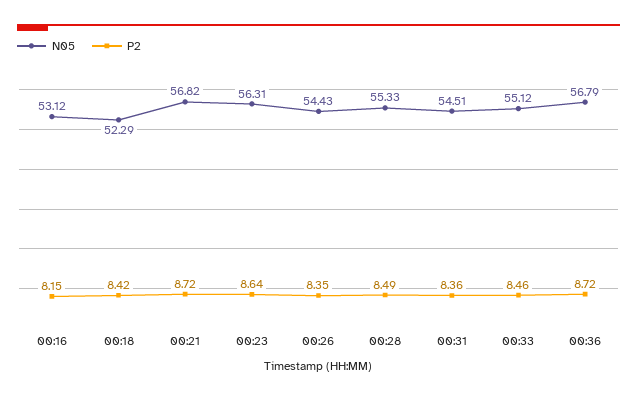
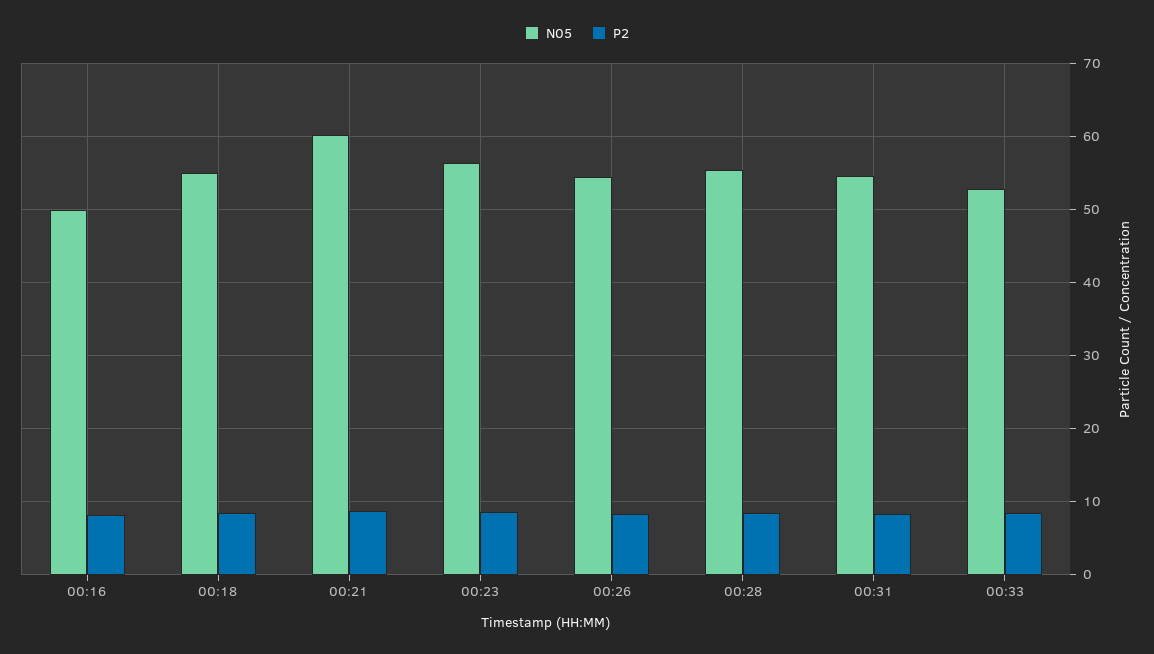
N05, 00:16: 53.12 -> 50
N05, 00:18: 52.29 -> 55
N05, 00:21: 56.82 -> 60
N05, 00:33: 55.12 -> 53
N05, 00:36: 56.79 -> none
P2, 00:36: 8.72 -> none

